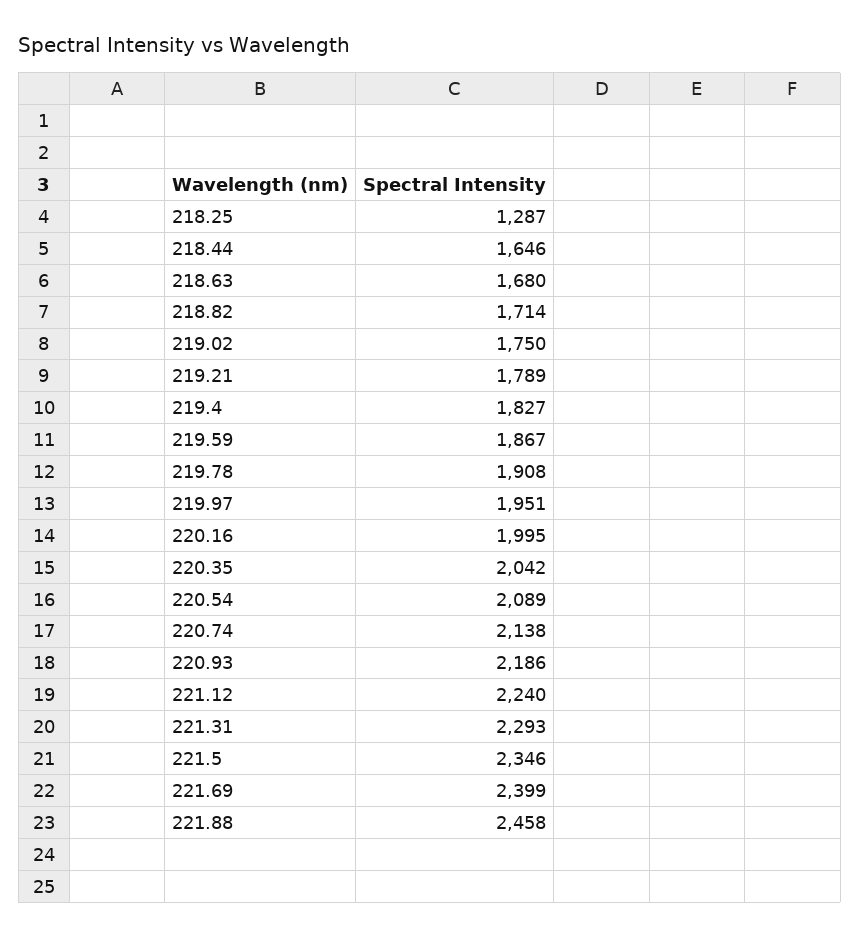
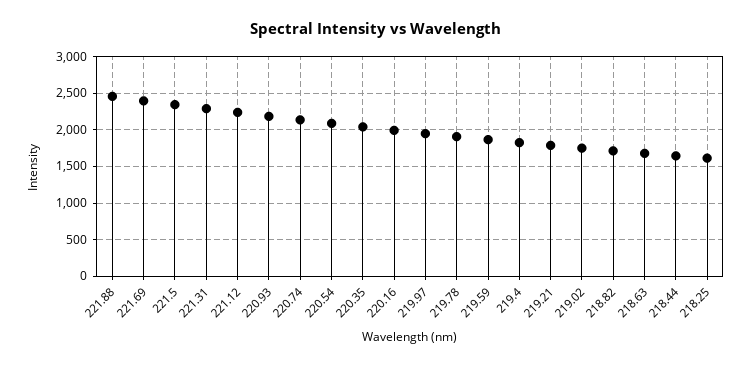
218.25: 1287 -> 1600

